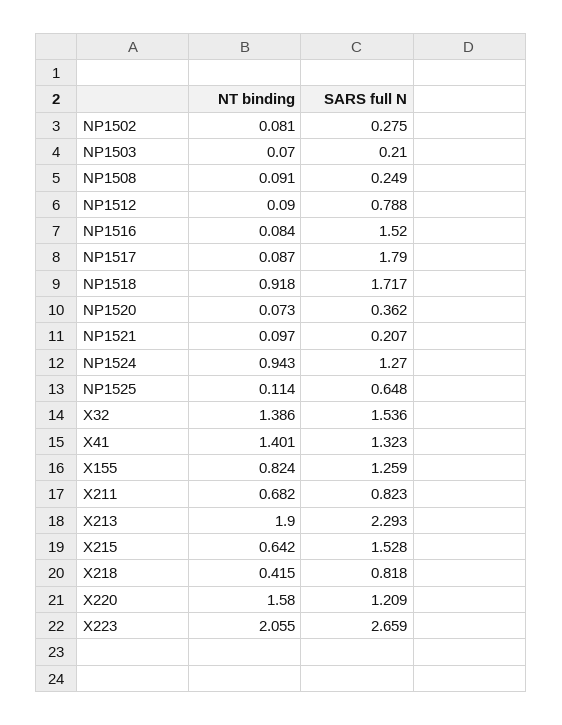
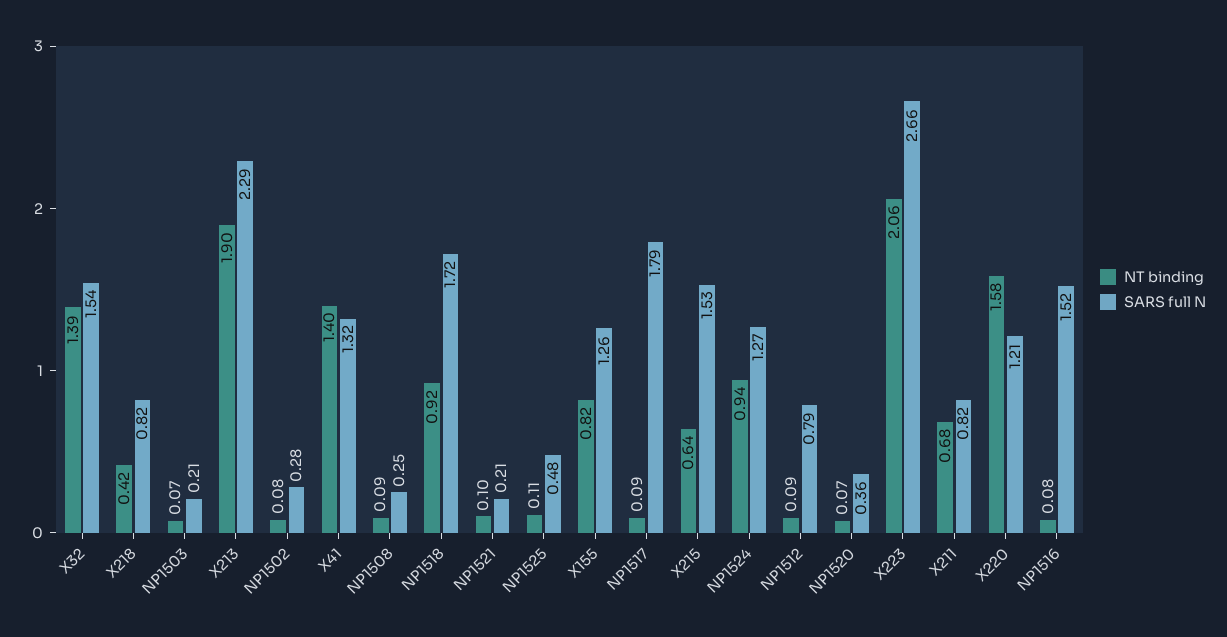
SARS full N, NP1525: 0.648 -> 0.48

